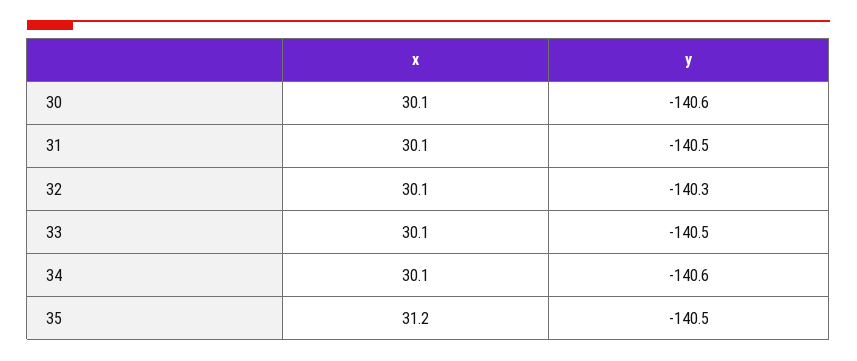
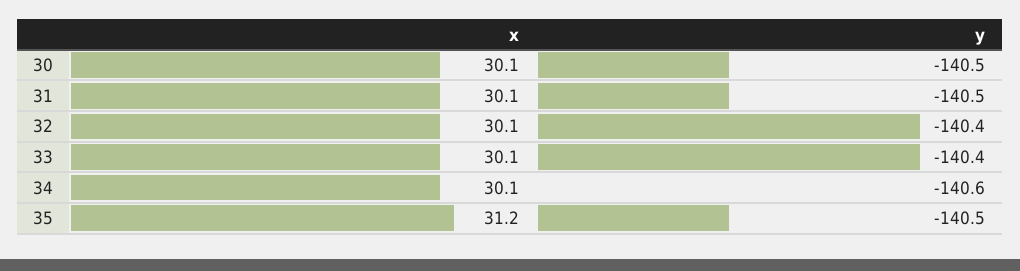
y, 30: -140.6 -> -140.5
y, 32: -140.3 -> -140.4
y, 33: -140.5 -> -140.4

